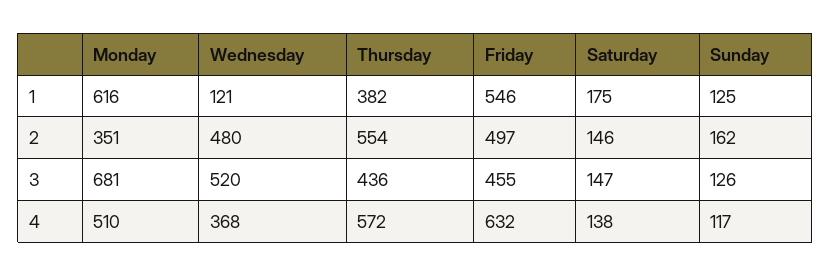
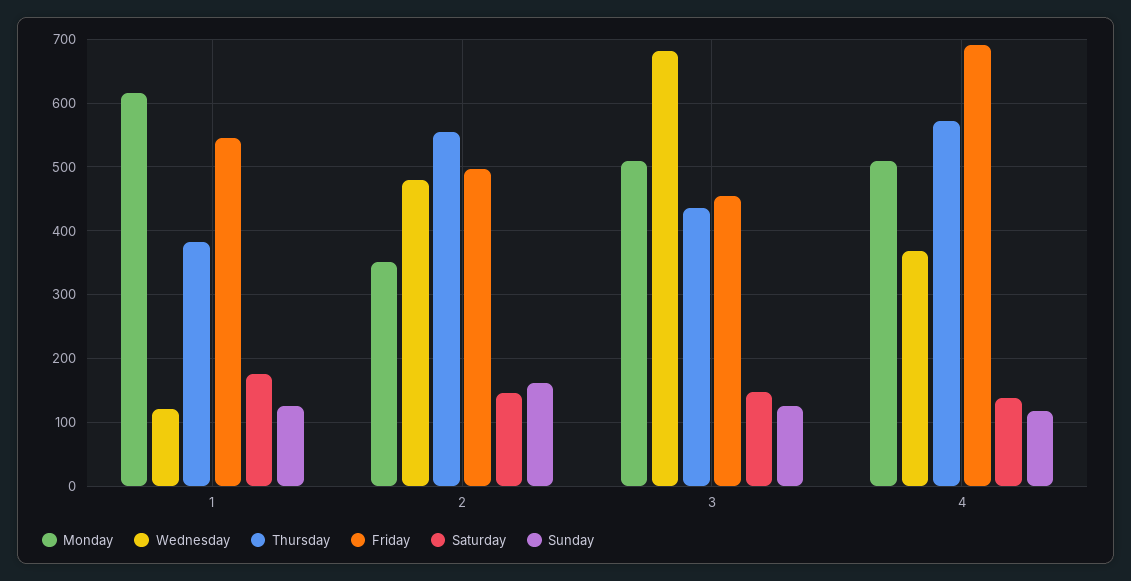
Monday, 3: 681 -> 510
Wednesday, 3: 520 -> 680
Friday, 4: 632 -> 690

